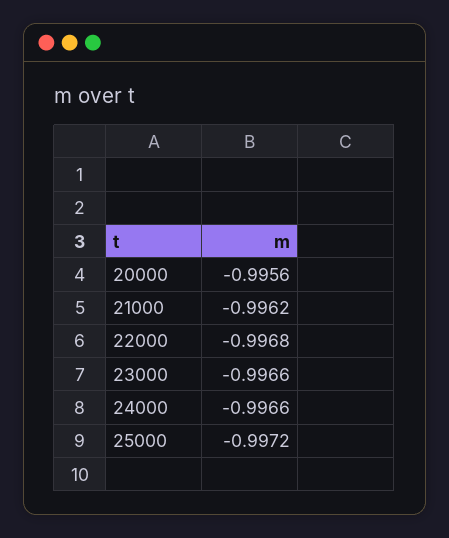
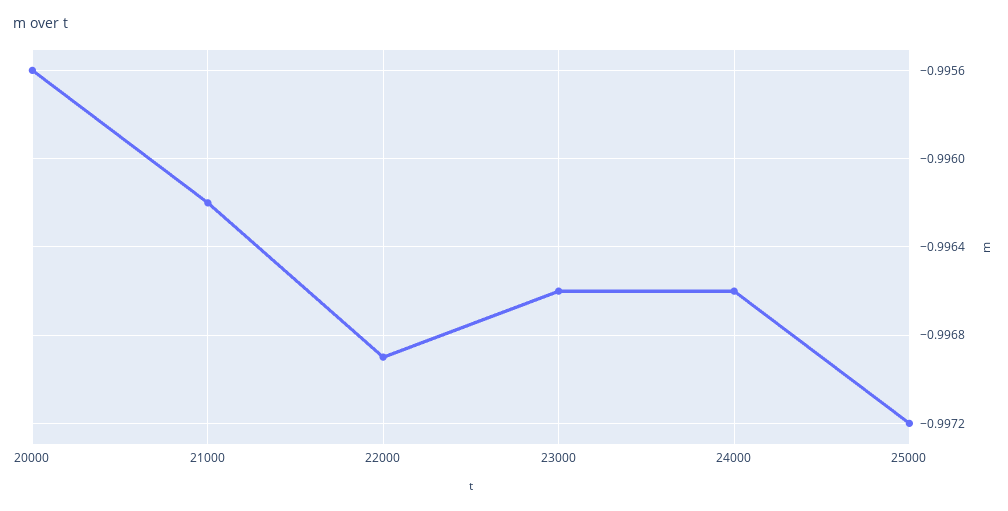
22000: -0.9968 -> -0.9969

